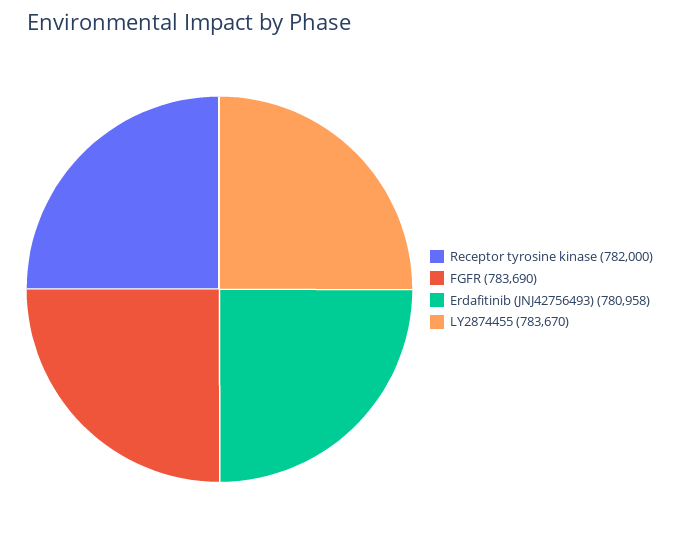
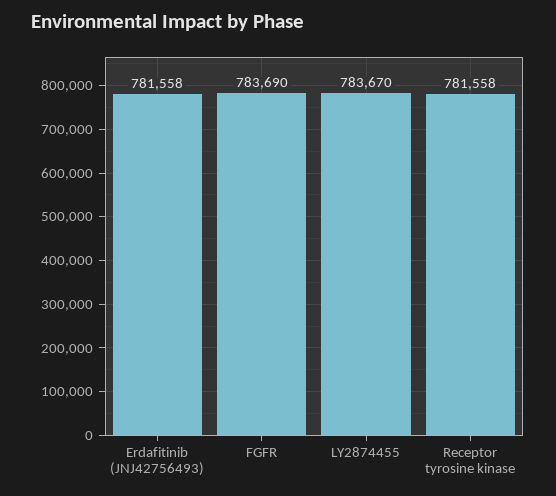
Receptor tyrosine kinase: 782000 -> 781558
Erdafitinib (JNJ42756493): 780958 -> 781558

